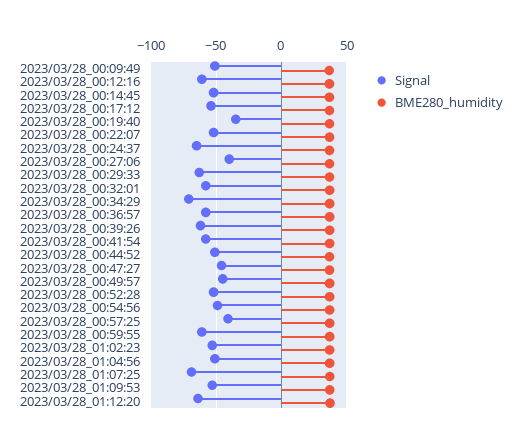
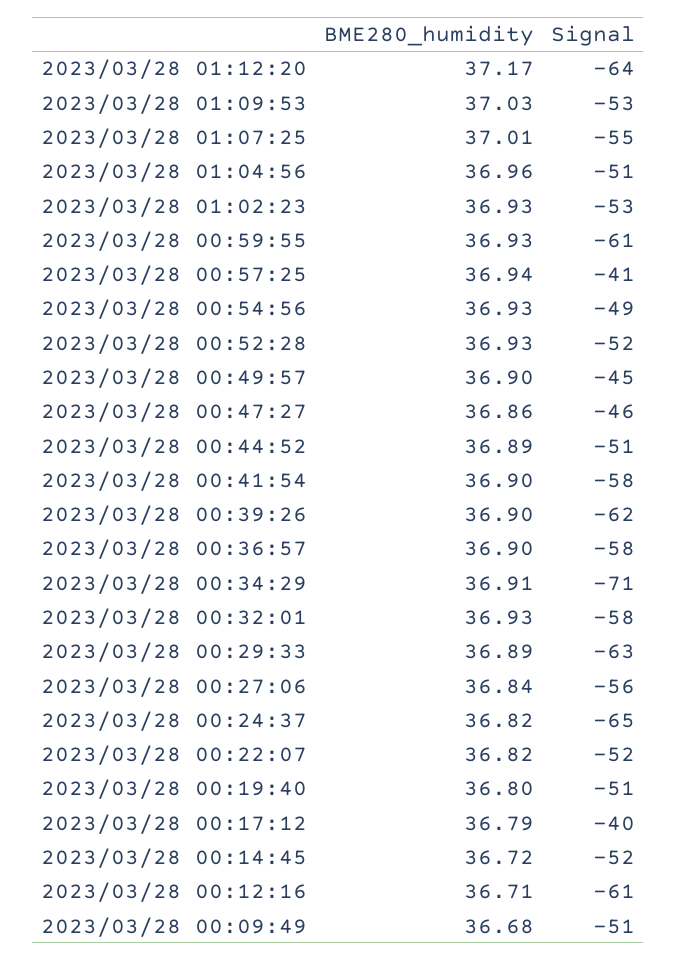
Signal, 2023/03/28_00:17:12: -55 -> -40
Signal, 2023/03/28_00:19:40: -35 -> -51
Signal, 2023/03/28_00:27:06: -40 -> -56
Signal, 2023/03/28_01:07:25: -70 -> -55

